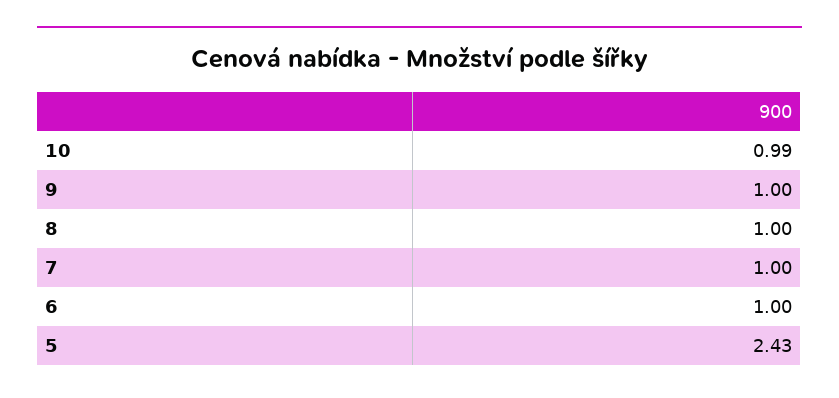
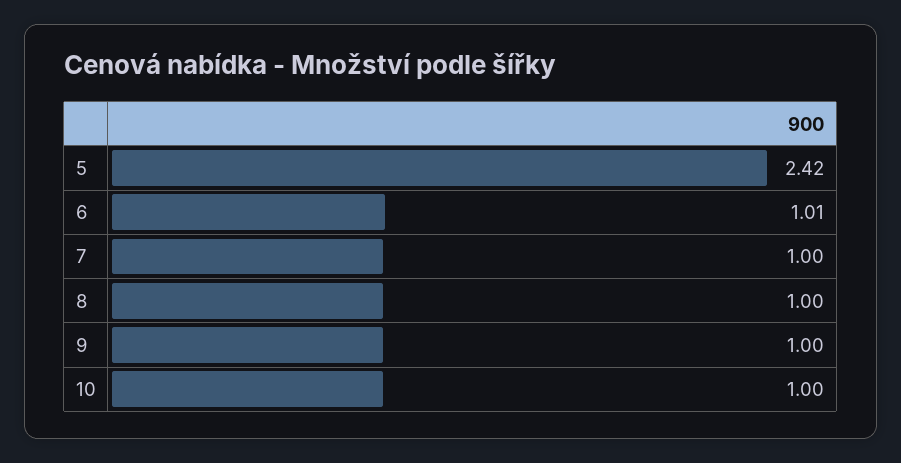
10: 0.99 -> 1
6: 1 -> 1.01
5: 2.43 -> 2.42

